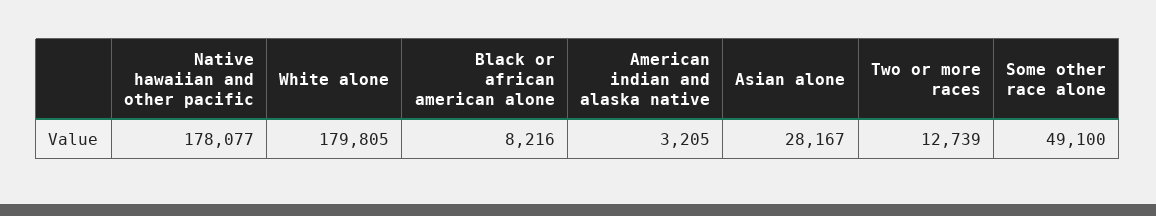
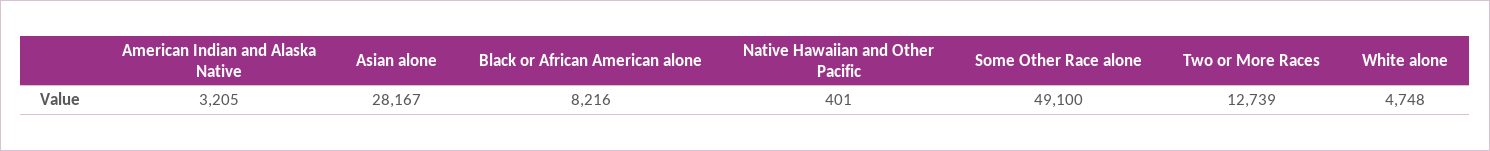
Native hawaiian and other pacific: 178077 -> 401
White alone: 179805 -> 4748

